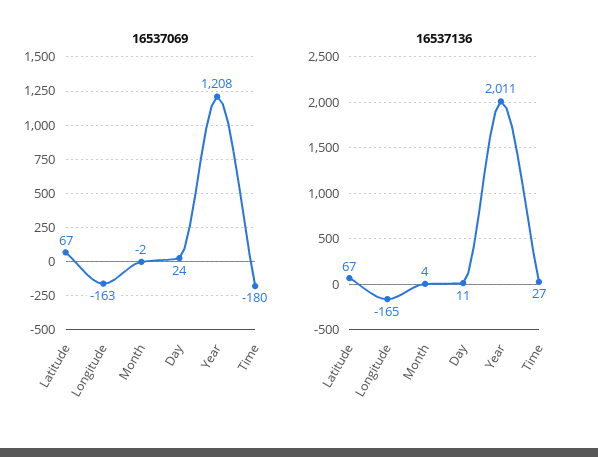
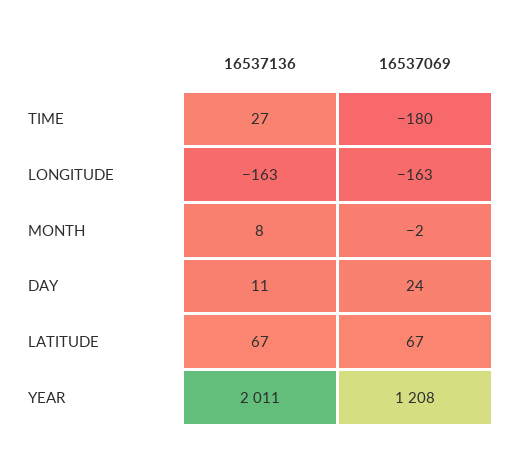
16537136, Longitude: -165 -> -163
16537136, Month: 4 -> 8

